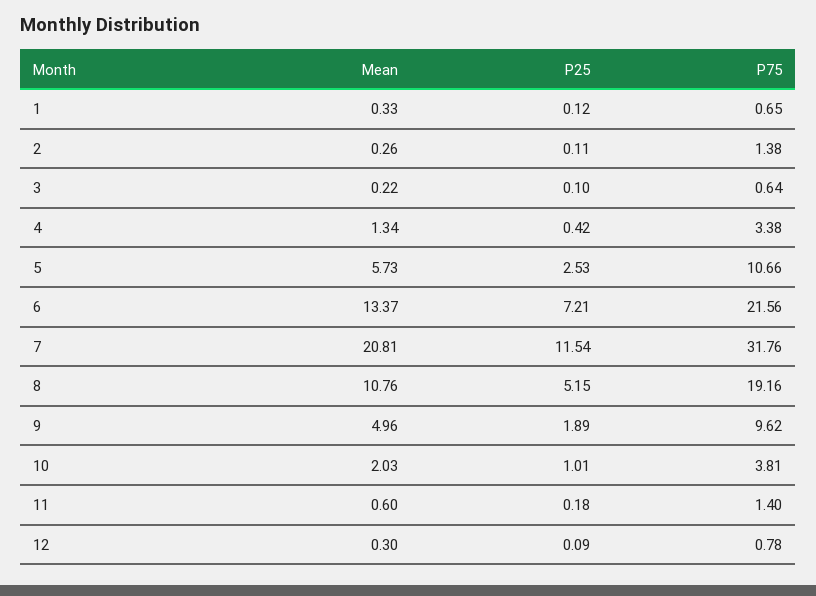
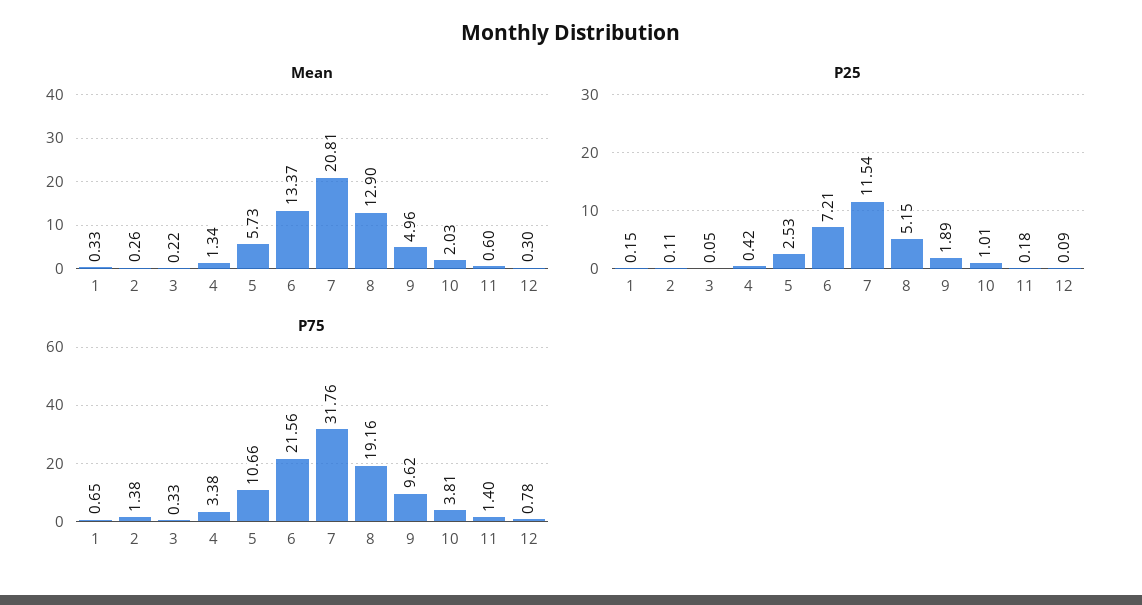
P25, 1: 0.12 -> 0.15
P25, 3: 0.1 -> 0.05
P75, 3: 0.64 -> 0.33
Mean, 8: 10.76 -> 12.9

